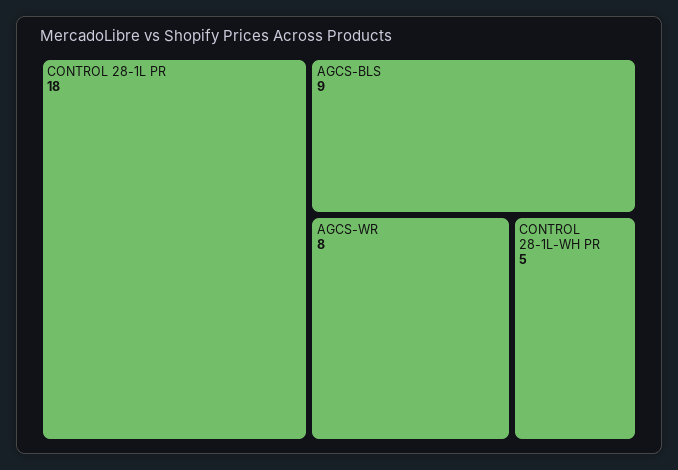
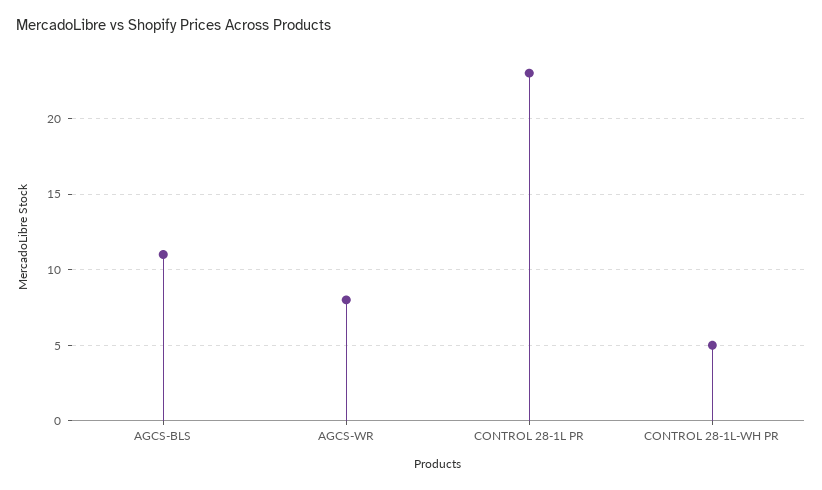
CONTROL 28-1L PR: 18 -> 23
AGCS-BLS: 9 -> 11

